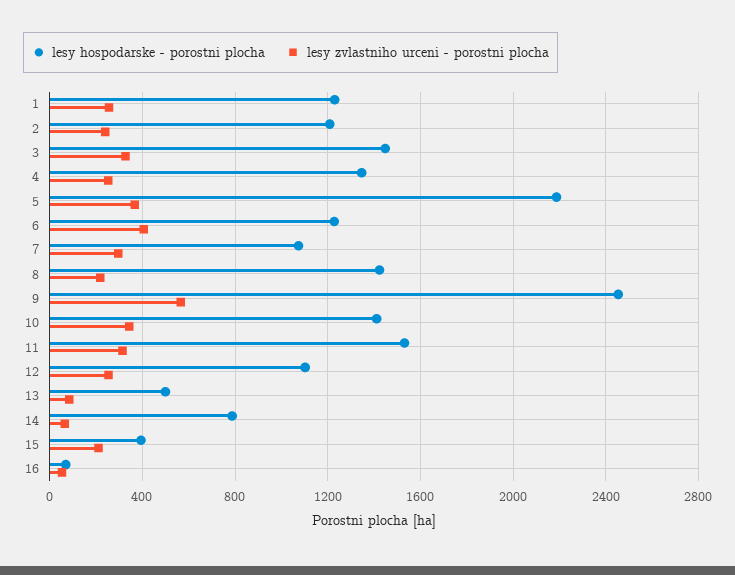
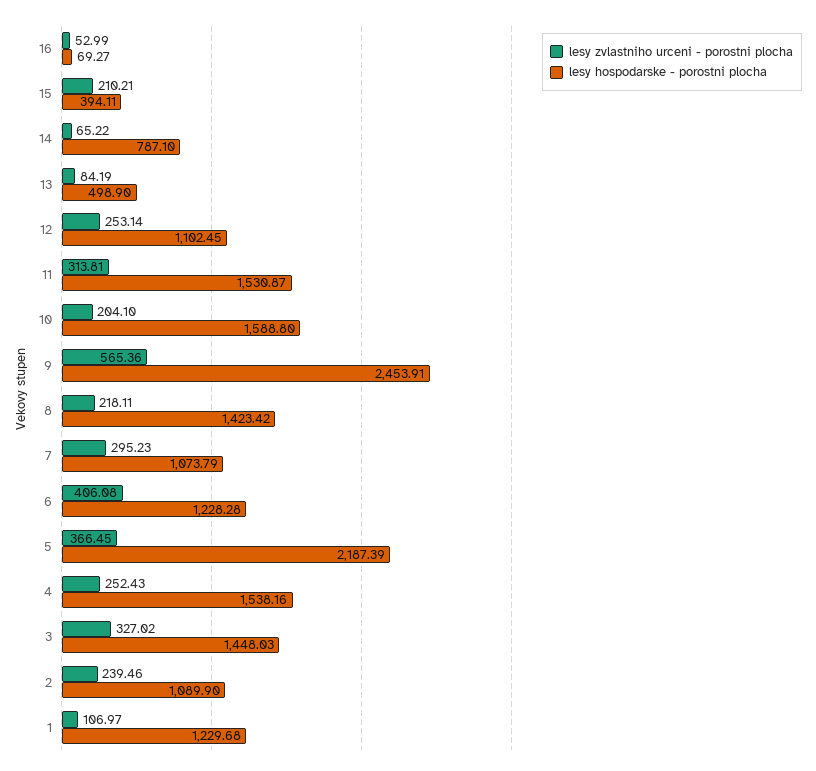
lesy zvlastniho urceni - porostni plocha, 1: 250 -> 106.97
lesy hospodarske - porostni plocha, 2: 1200 -> 1089.9
lesy hospodarske - porostni plocha, 4: 1350 -> 1538.16
lesy hospodarske - porostni plocha, 10: 1400 -> 1588.8
lesy zvlastniho urceni - porostni plocha, 10: 350 -> 204.1

